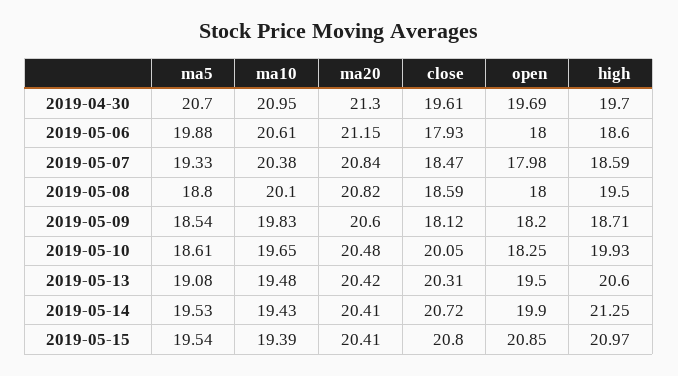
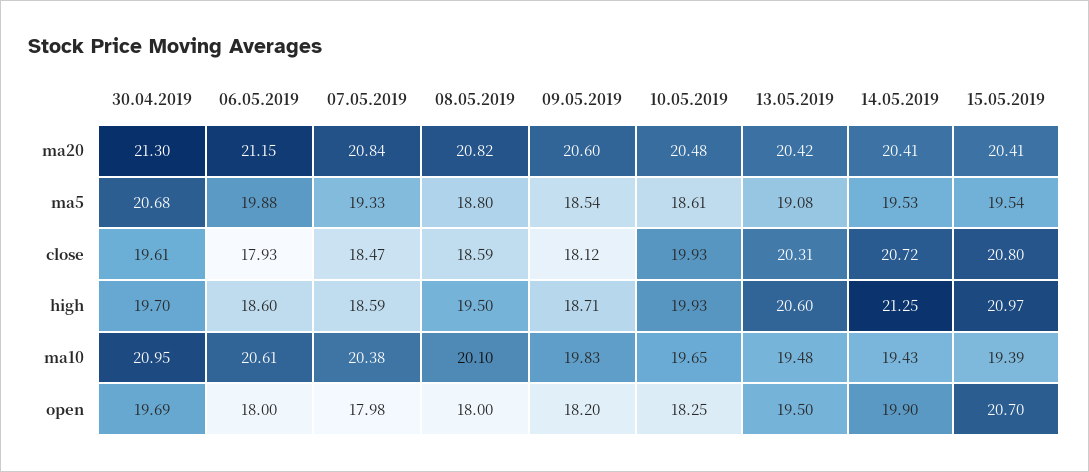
ma5, 2019-04-30: 20.7 -> 20.68
close, 2019-05-10: 20.05 -> 19.93
open, 2019-05-15: 20.85 -> 20.7

